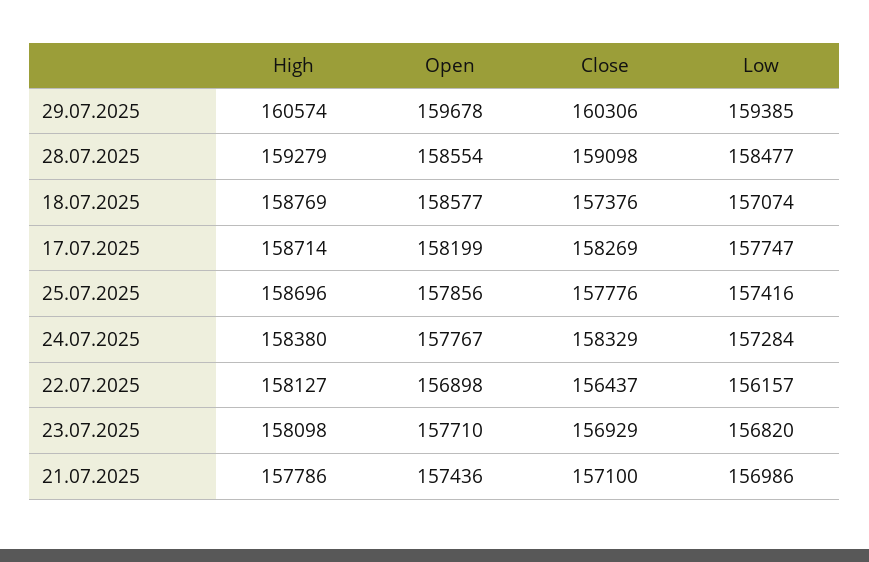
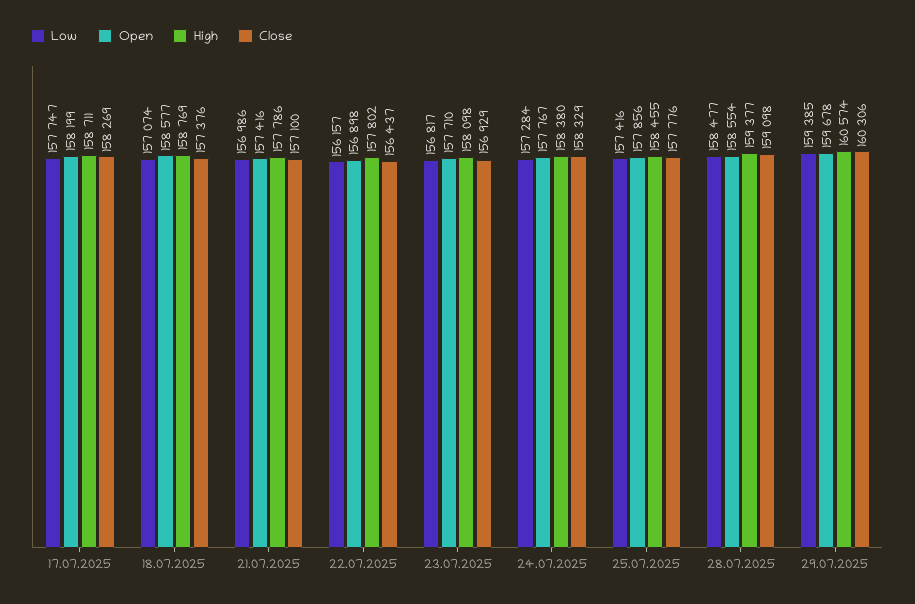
High, 28.07.2025: 159279 -> 159377
High, 17.07.2025: 158714 -> 158711
High, 25.07.2025: 158696 -> 158455
High, 22.07.2025: 158127 -> 157802
Low, 23.07.2025: 156820 -> 156817
Open, 21.07.2025: 157436 -> 157416

